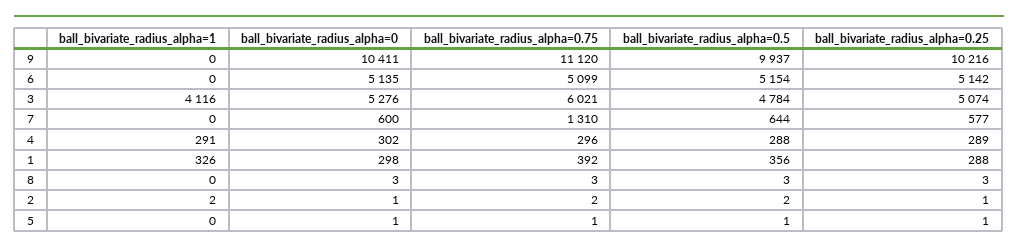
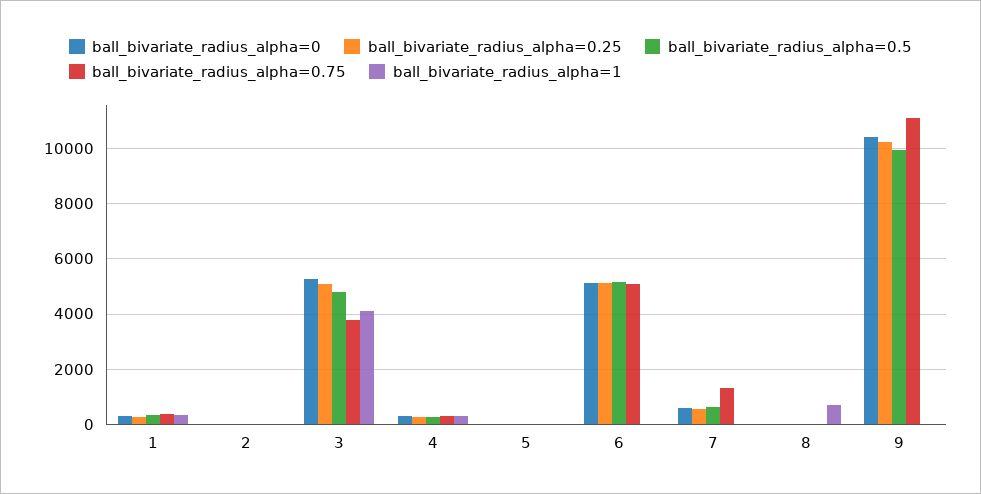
ball_bivariate_radius_alpha=0.75, 3: 6021 -> 3750
ball_bivariate_radius_alpha=1, 8: 0 -> 750

